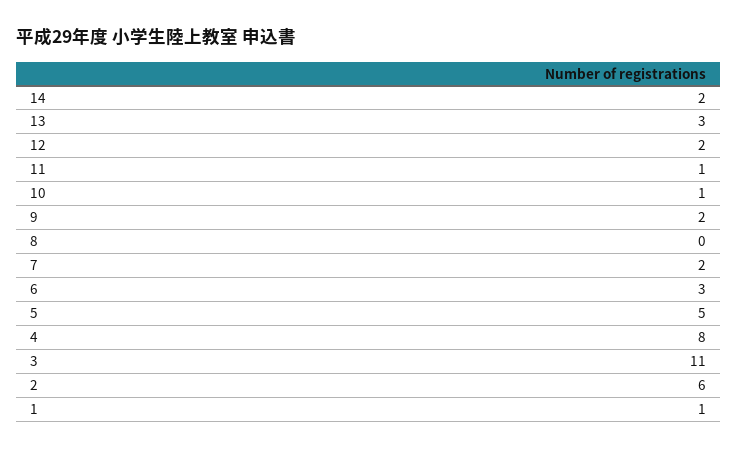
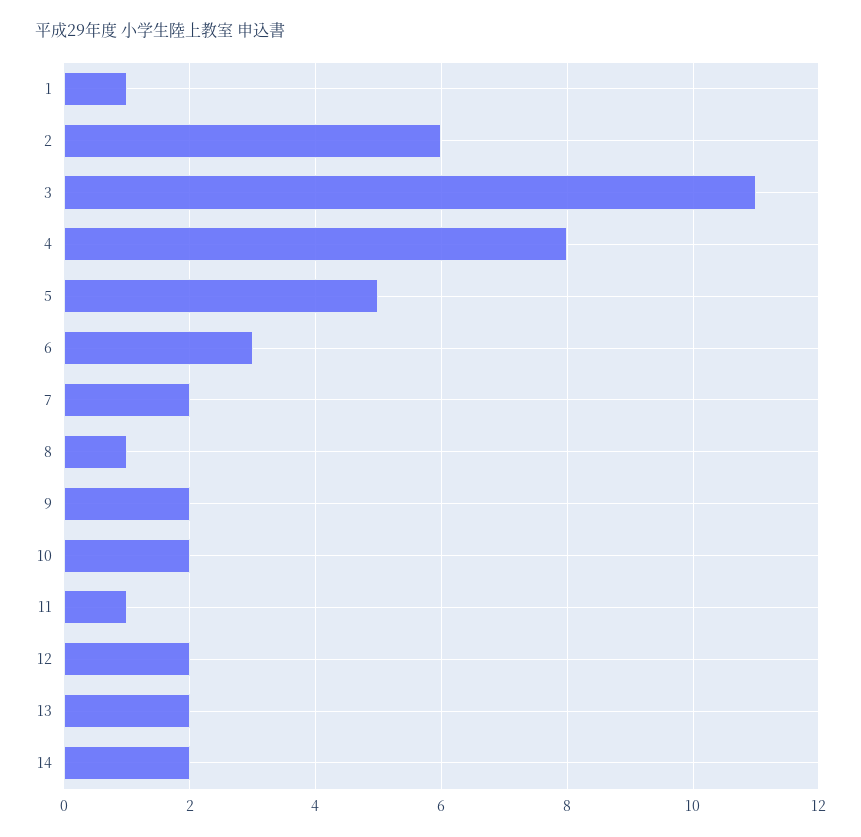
13: 3 -> 2
10: 1 -> 2
8: 0 -> 1

